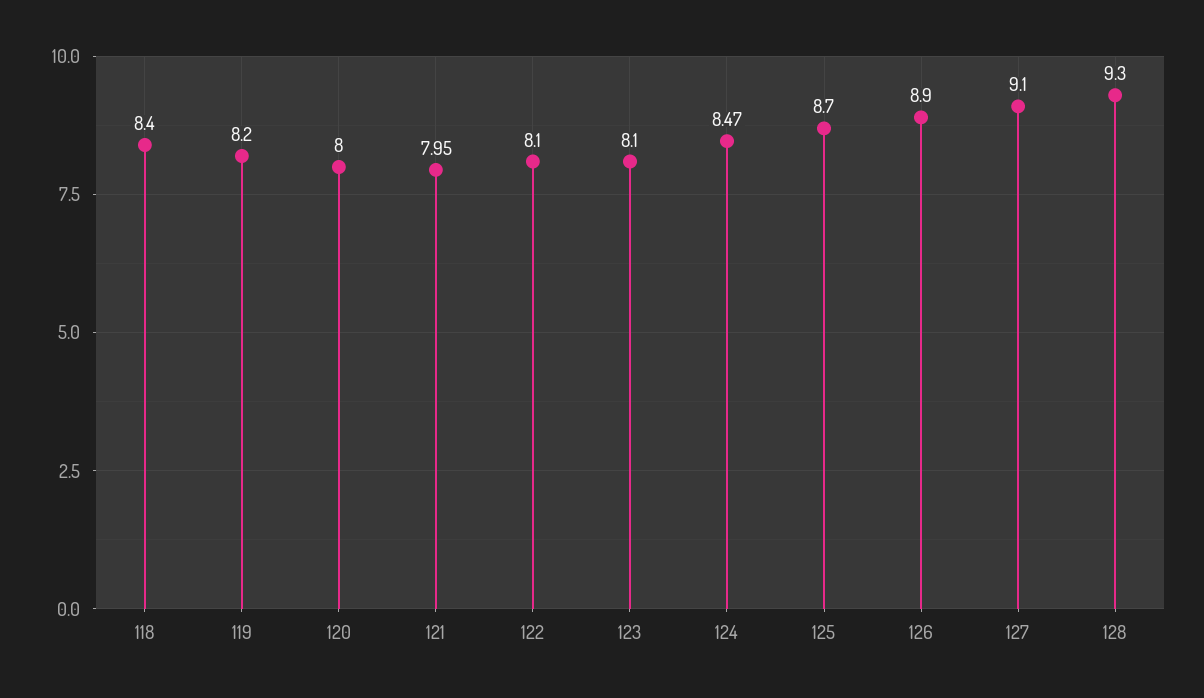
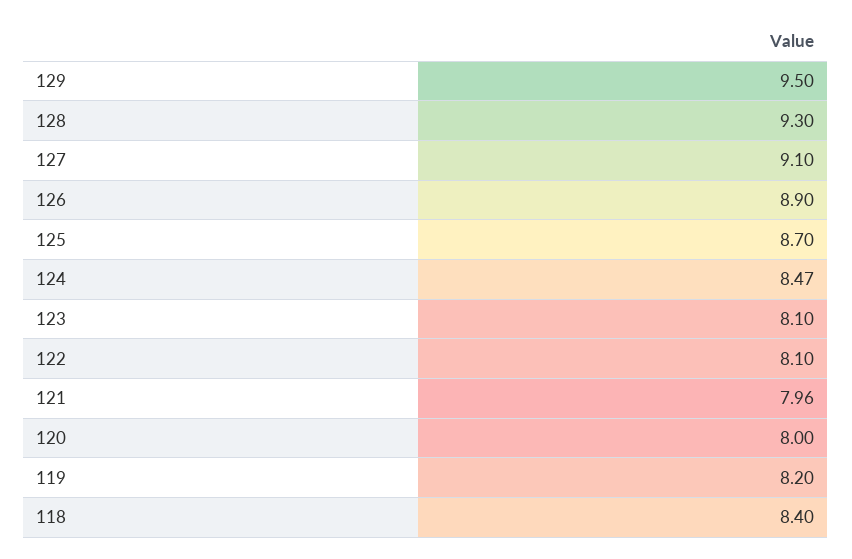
121: 7.95 -> 7.96
129: none -> 9.5

